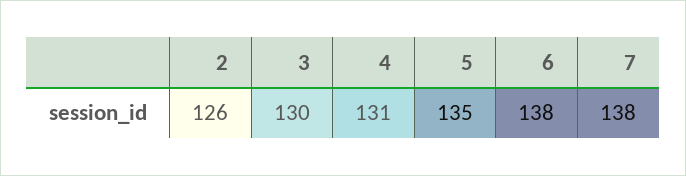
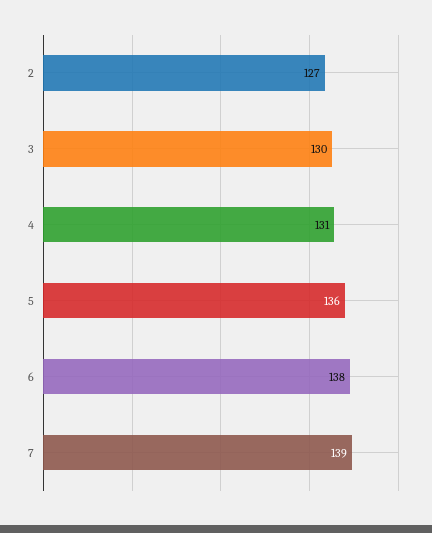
2: 126 -> 127
5: 135 -> 136
7: 138 -> 139

